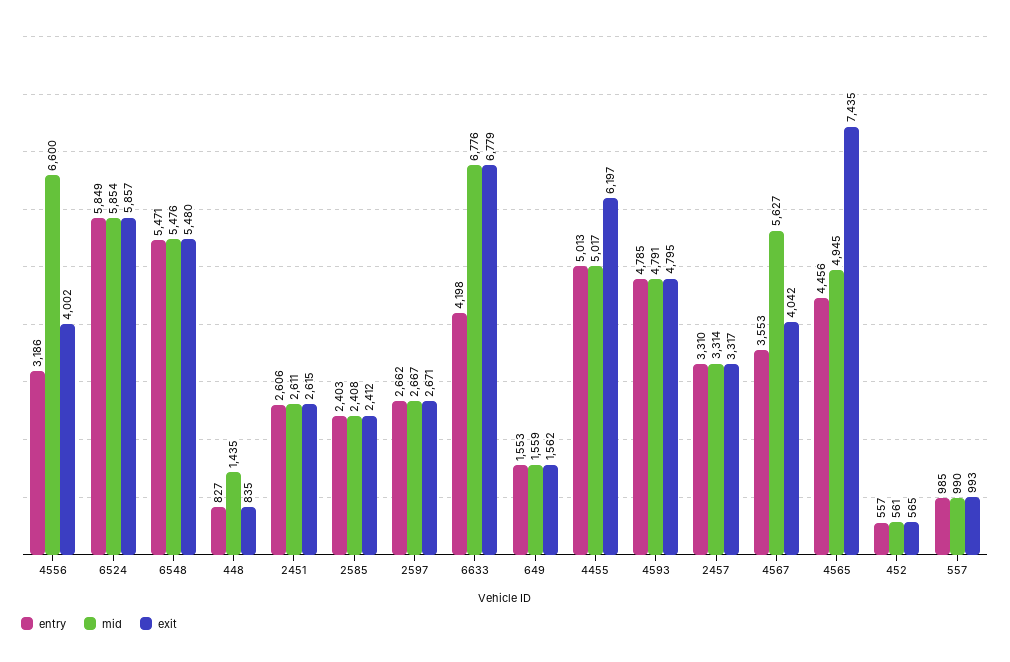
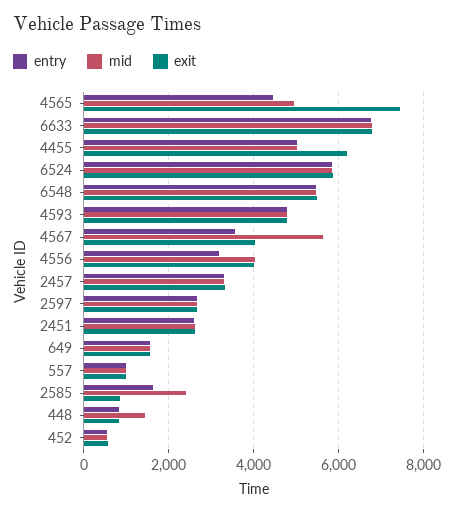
mid, 4556: 6600 -> 4000
entry, 2585: 2403 -> 1600
exit, 2585: 2412 -> 800
entry, 6633: 4198 -> 6800

